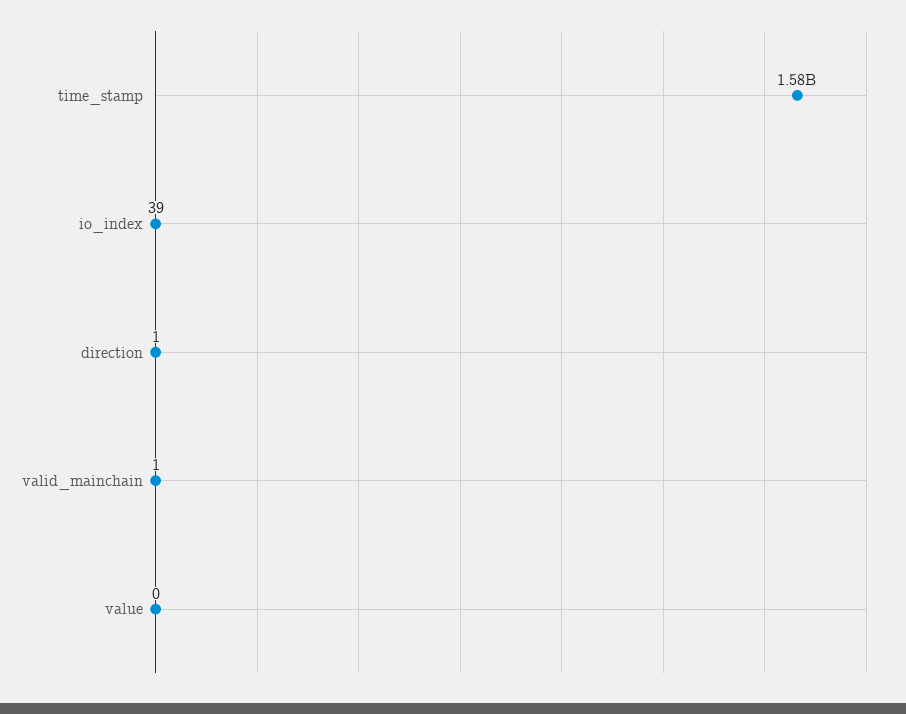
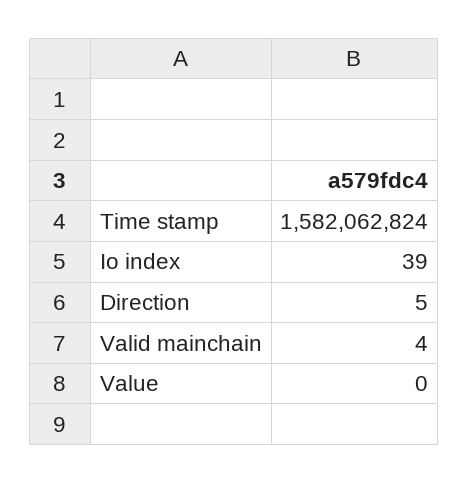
direction: 1 -> 5
valid_mainchain: 1 -> 4

